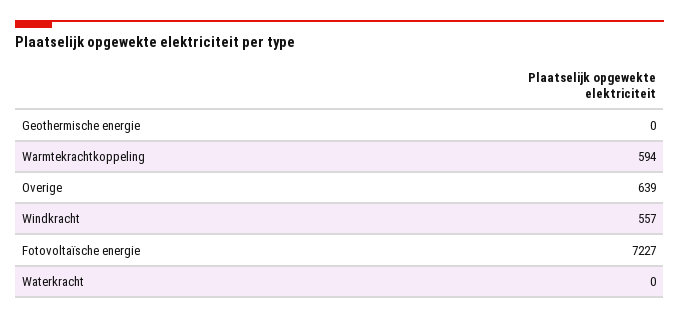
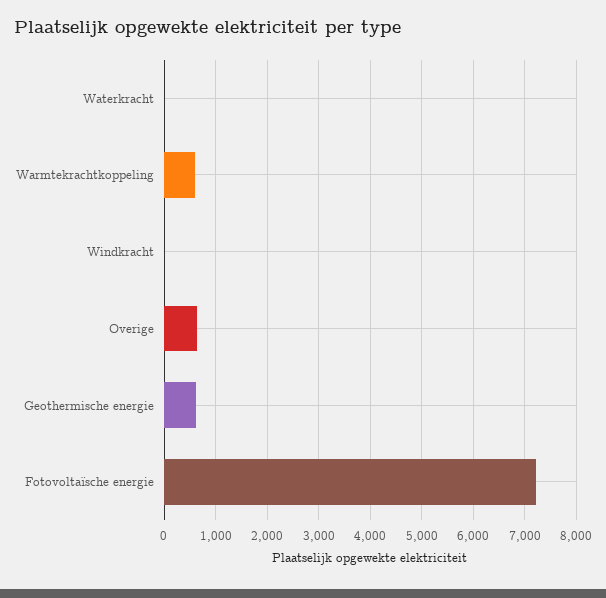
Geothermische energie: 0 -> 600
Windkracht: 557 -> 0

